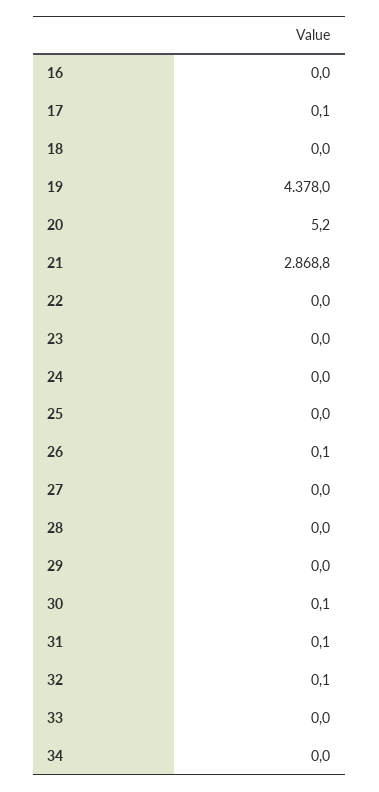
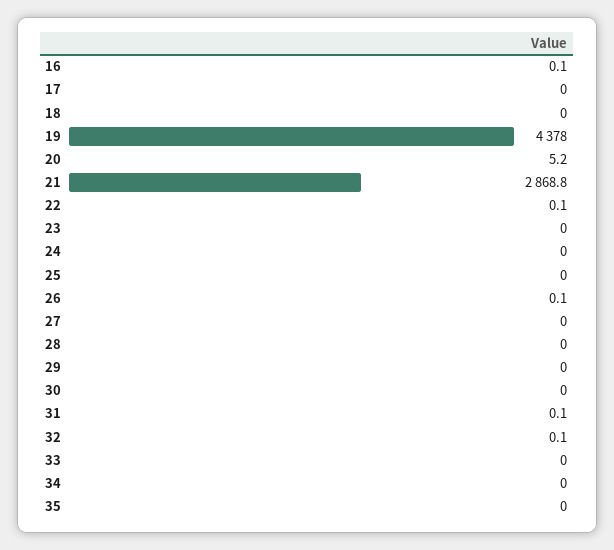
16: 0 -> 0.1
17: 0.1 -> 0
22: 0 -> 0.1
30: 0.1 -> 0
35: none -> 0

